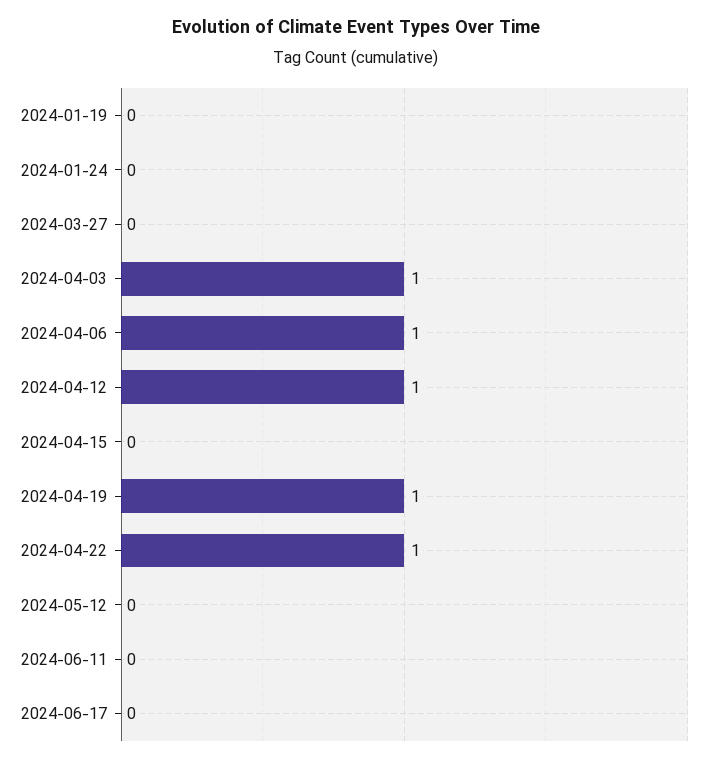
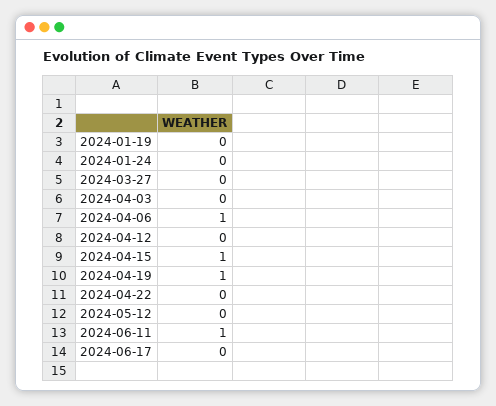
2024-04-03: 1 -> 0
2024-04-12: 1 -> 0
2024-04-15: 0 -> 1
2024-04-22: 1 -> 0
2024-06-11: 0 -> 1

